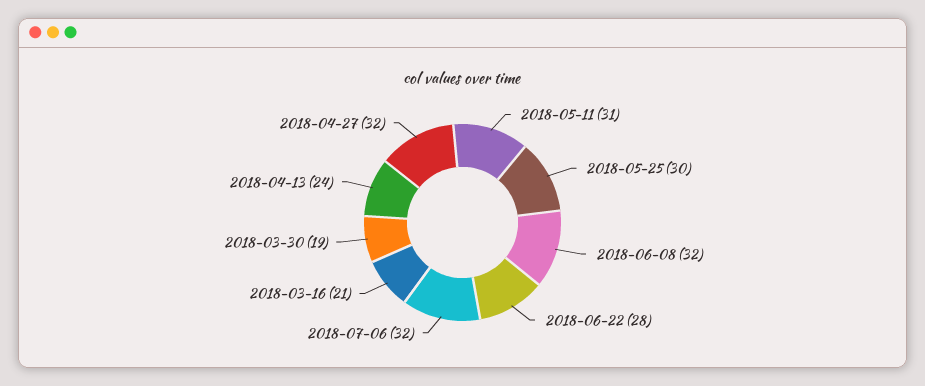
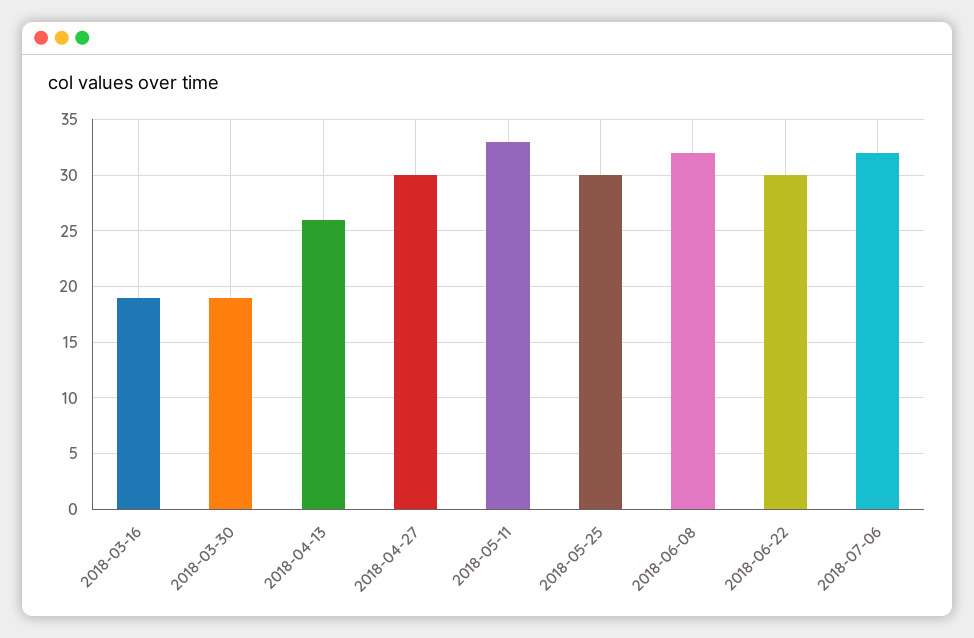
2018-05-11: 31 -> 33
2018-06-22: 28 -> 30
2018-03-16: 21 -> 19
2018-04-13: 24 -> 26
2018-04-27: 32 -> 30

